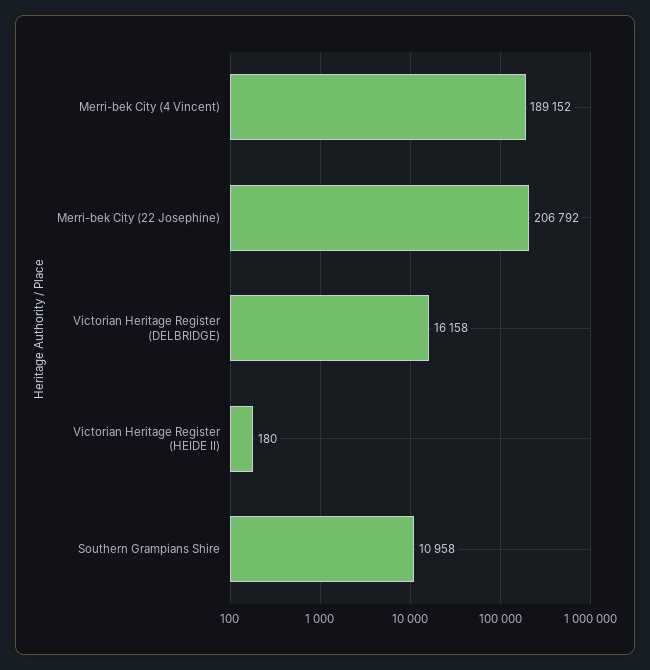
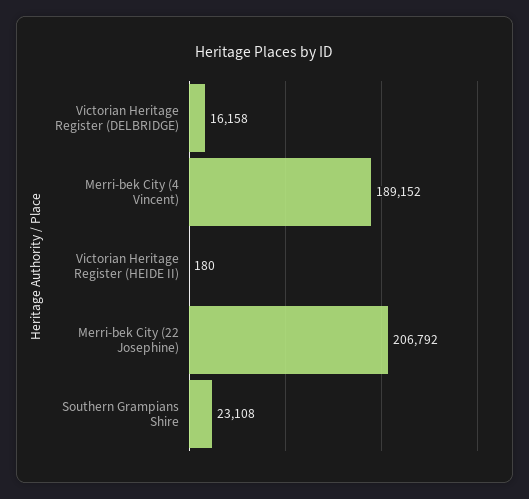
Southern Grampians Shire: 10958 -> 23108

